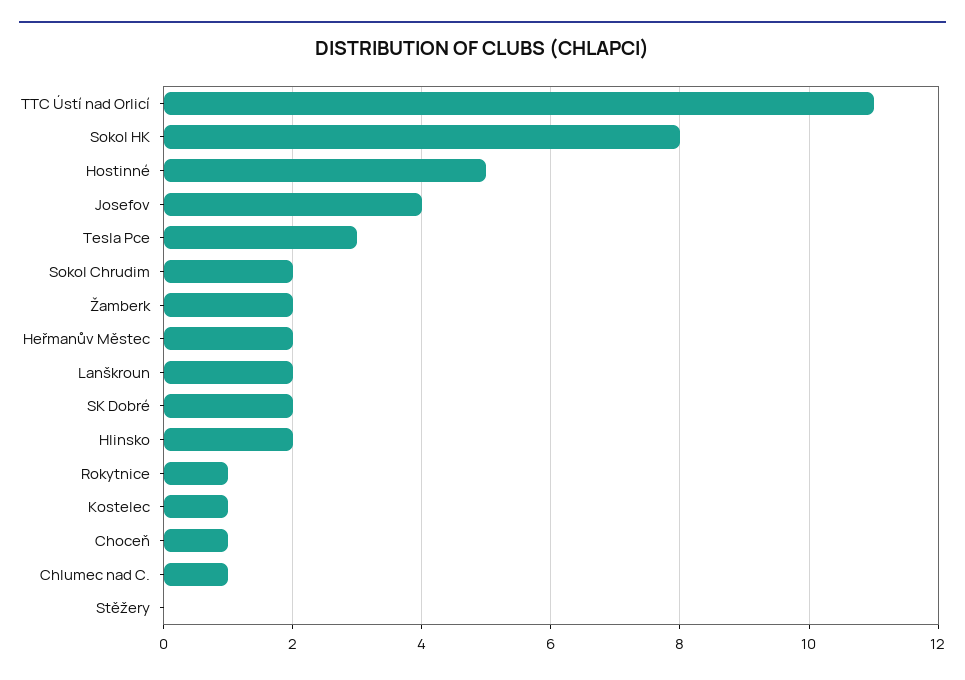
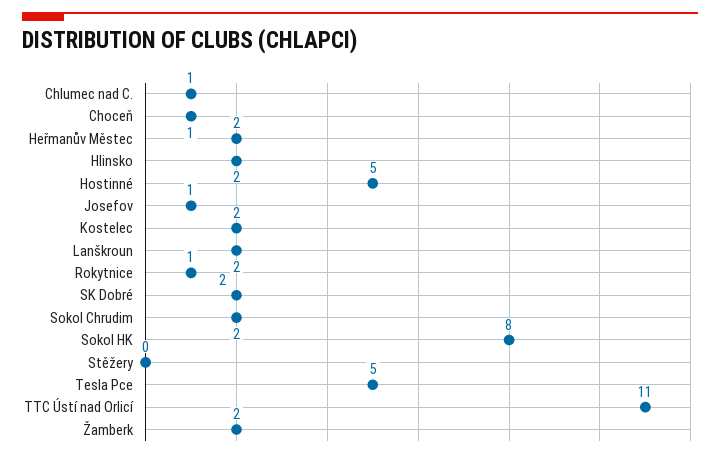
Josefov: 4 -> 1
Tesla Pce: 3 -> 5
Kostelec: 1 -> 2

